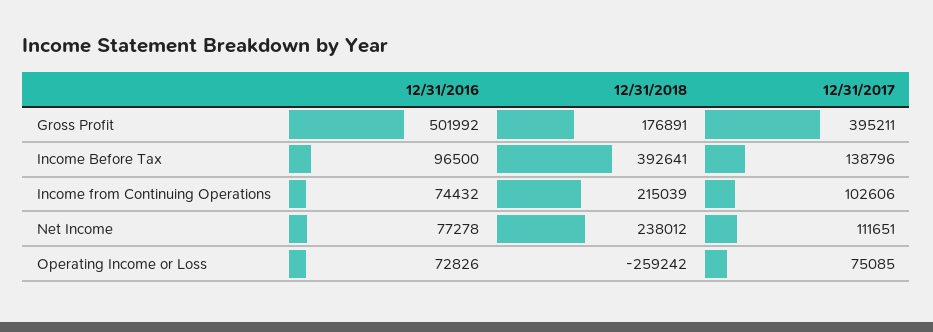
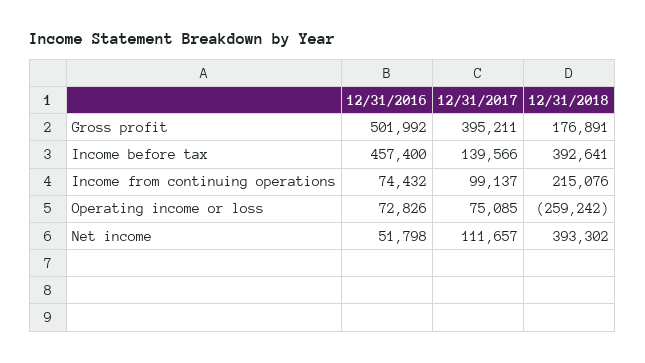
12/31/2016, Income Before Tax: 96500 -> 457400
12/31/2017, Income Before Tax: 138796 -> 139566
12/31/2018, Income from Continuing Operations: 215039 -> 215076
12/31/2017, Income from Continuing Operations: 102606 -> 99137
12/31/2016, Net Income: 77278 -> 51798
12/31/2018, Net Income: 238012 -> 393302
12/31/2017, Net Income: 111651 -> 111657

